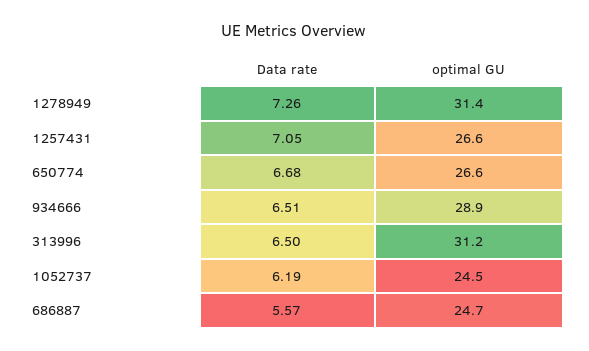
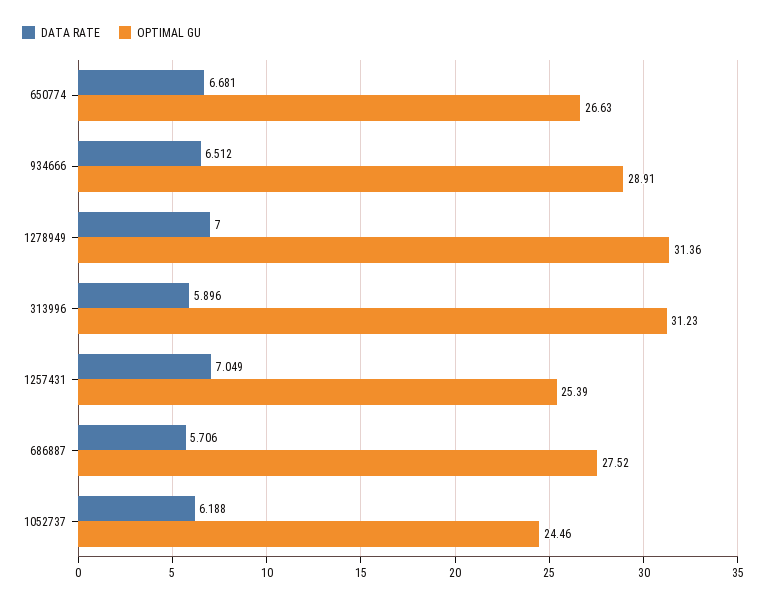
Data rate, 1278949: 7.26 -> 7
optimal GU, 1257431: 26.6 -> 25.39
Data rate, 313996: 6.5 -> 5.896
Data rate, 686887: 5.57 -> 5.706
optimal GU, 686887: 24.7 -> 27.52

